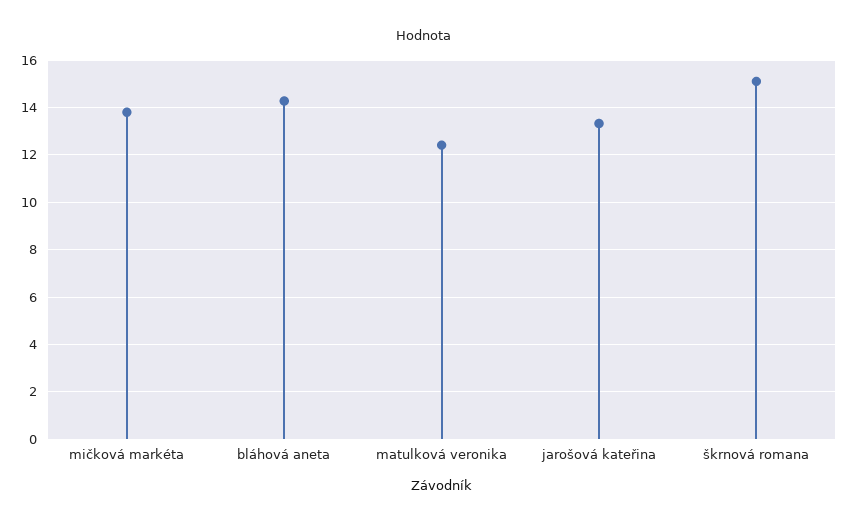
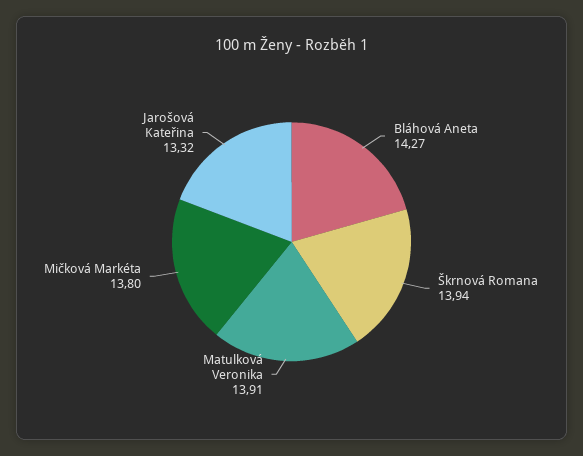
matulková veronika: 12.5 -> 13.91
škrnová romana: 15 -> 13.94

